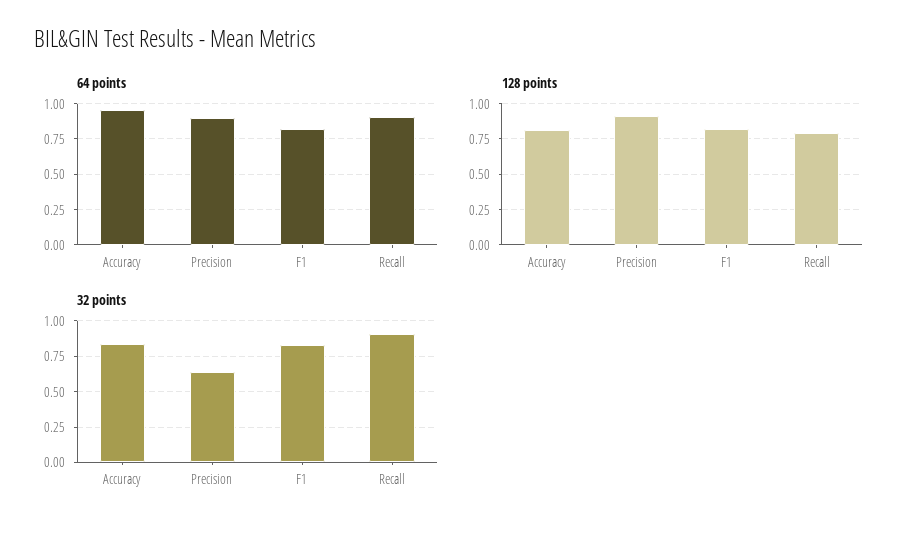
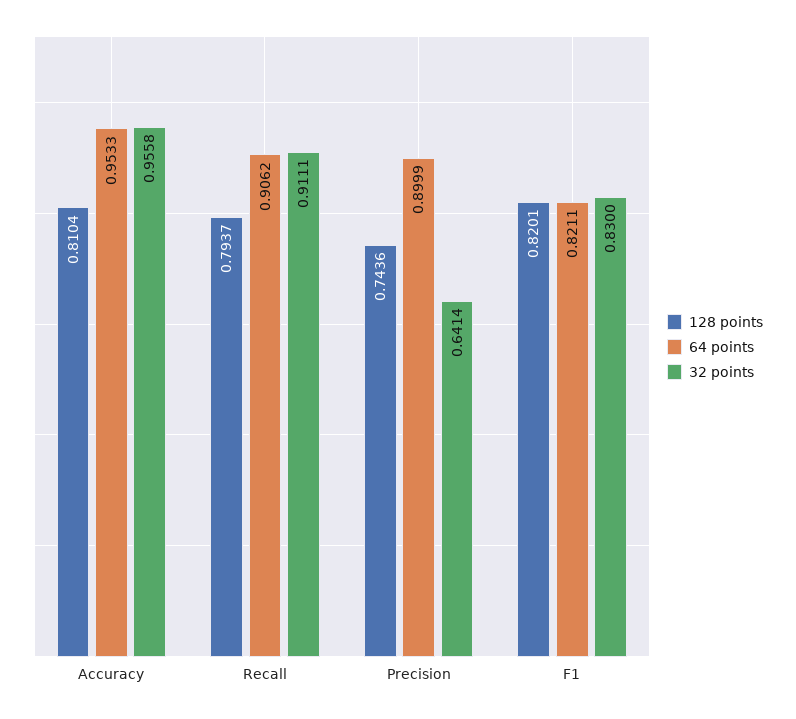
128 points, Precision: 0.9 -> 0.7436
32 points, Accuracy: 0.85 -> 0.9558

